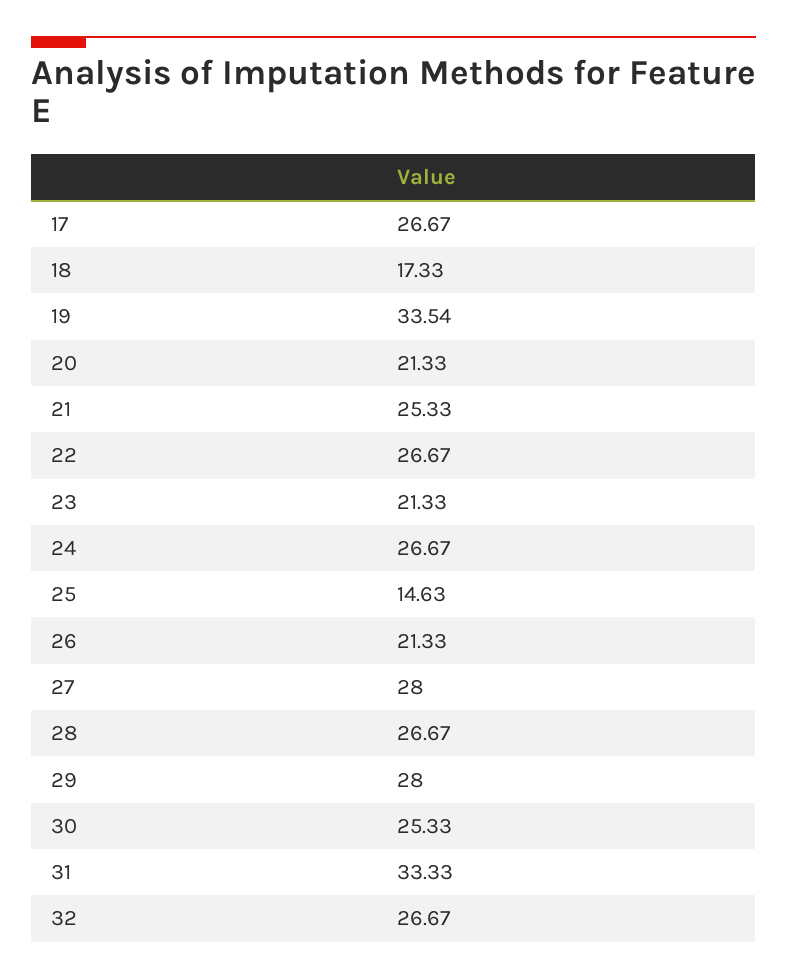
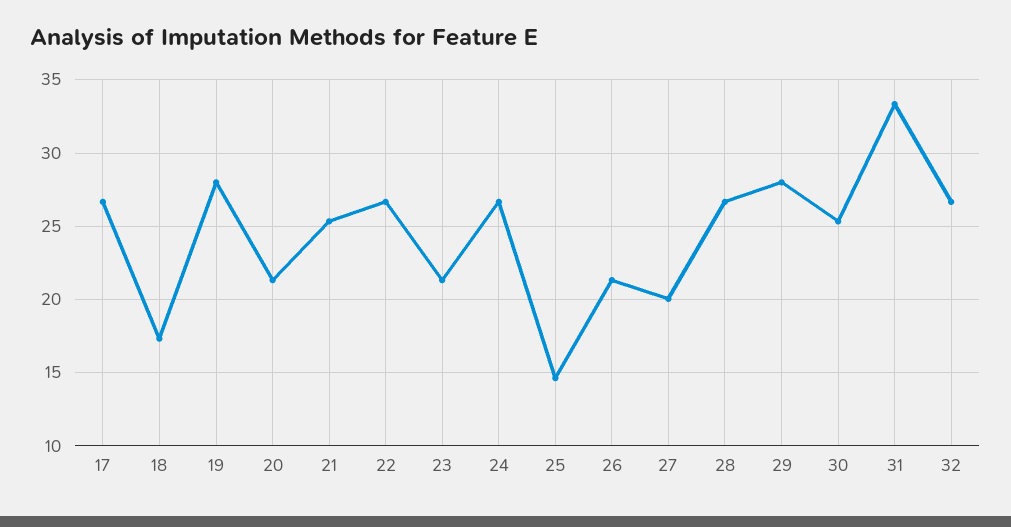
19: 33.54 -> 28
27: 28 -> 20

